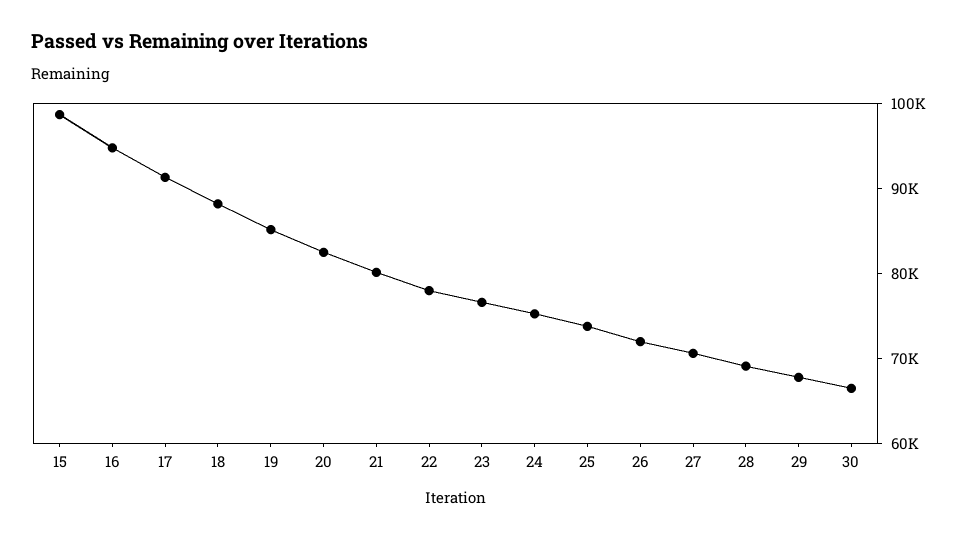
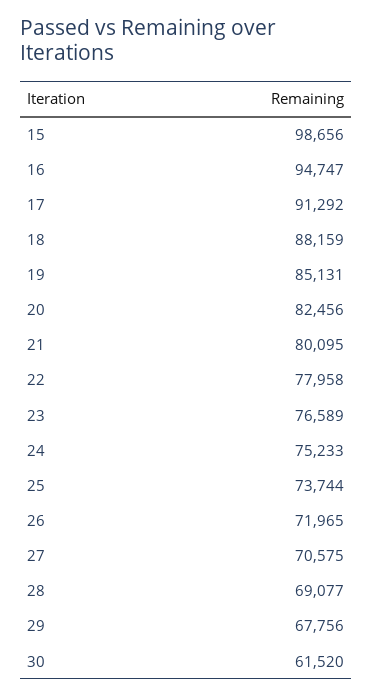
30: 66000 -> 61520

